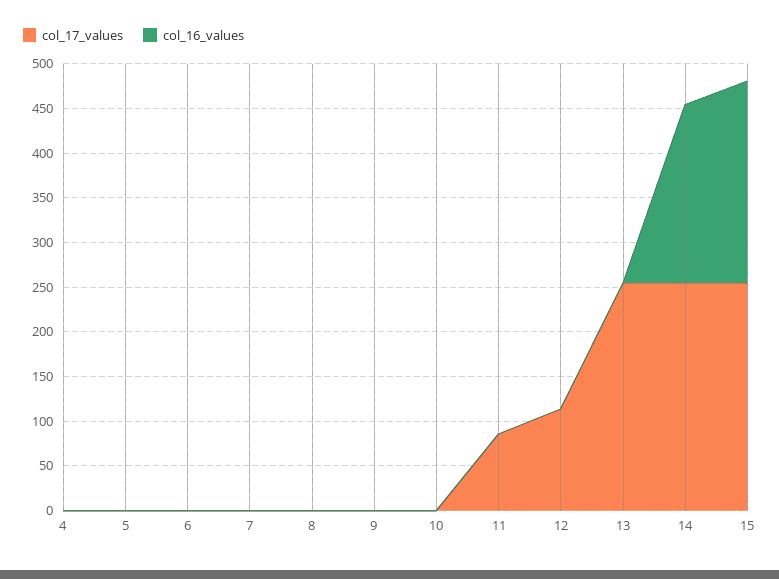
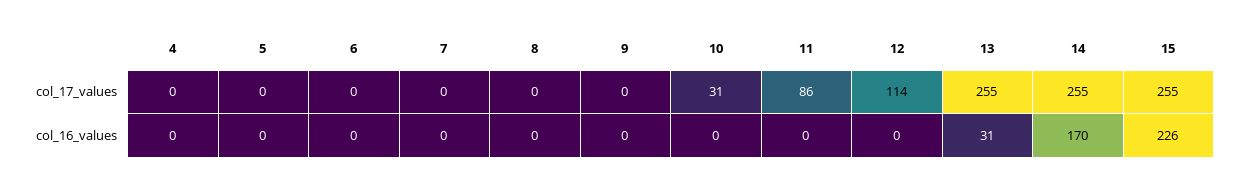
col_17_values, 10: 0 -> 31
col_16_values, 13: 0 -> 31
col_16_values, 14: 200 -> 170

